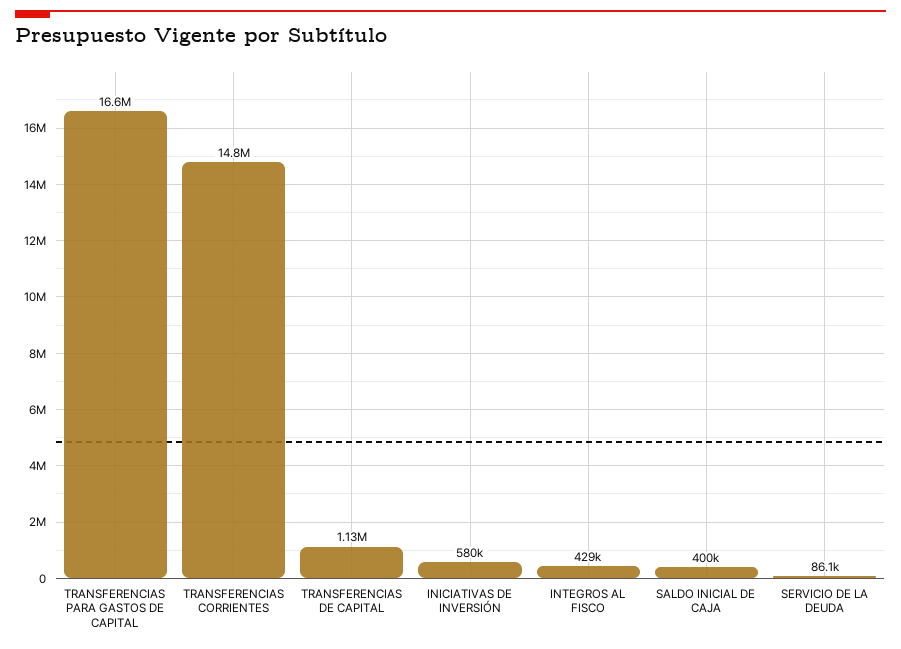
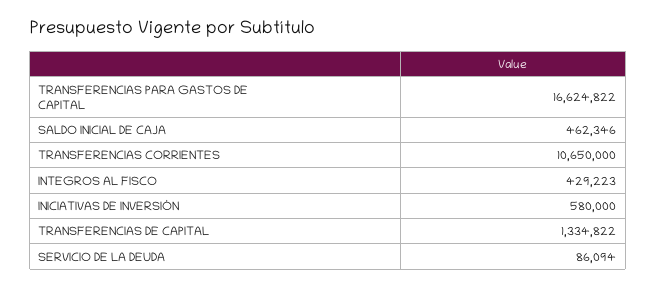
TRANSFERENCIAS CORRIENTES: 14800000 -> 10650000
TRANSFERENCIAS DE CAPITAL: 1130000 -> 1334822
SALDO INICIAL DE CAJA: 400000 -> 462346

